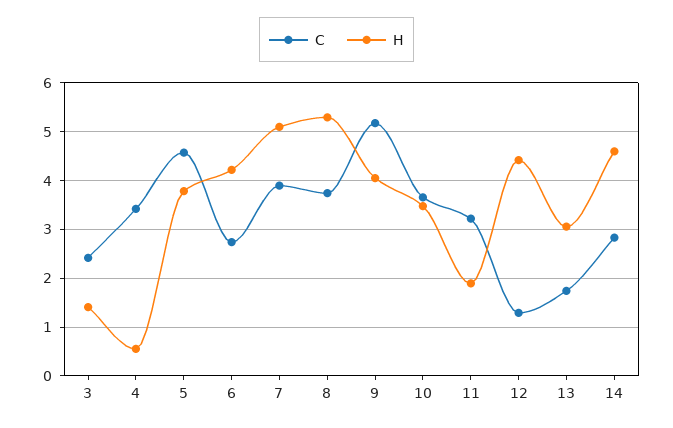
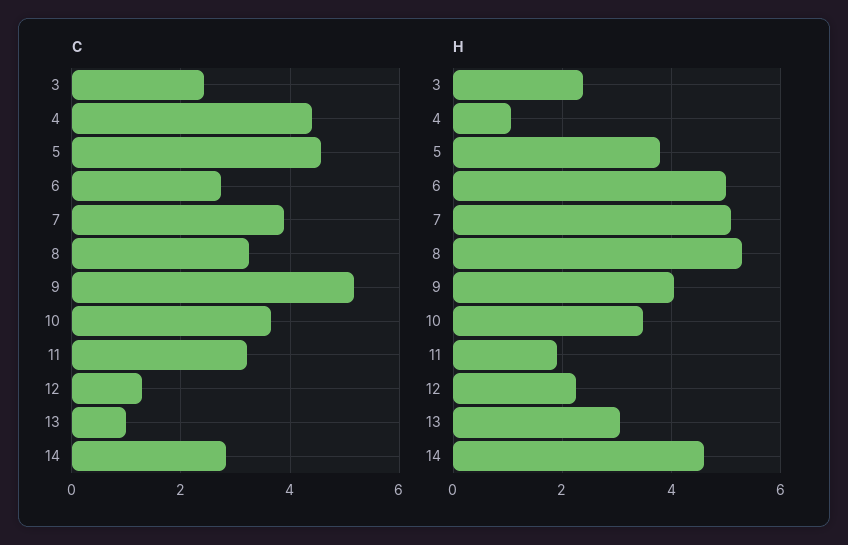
H, 3: 1.4 -> 2.4
C, 4: 3.4 -> 4.4
H, 4: 0.6 -> 1
H, 6: 4.2 -> 5
C, 8: 3.8 -> 3.2
H, 12: 4.4 -> 2.2
C, 13: 1.8 -> 1

